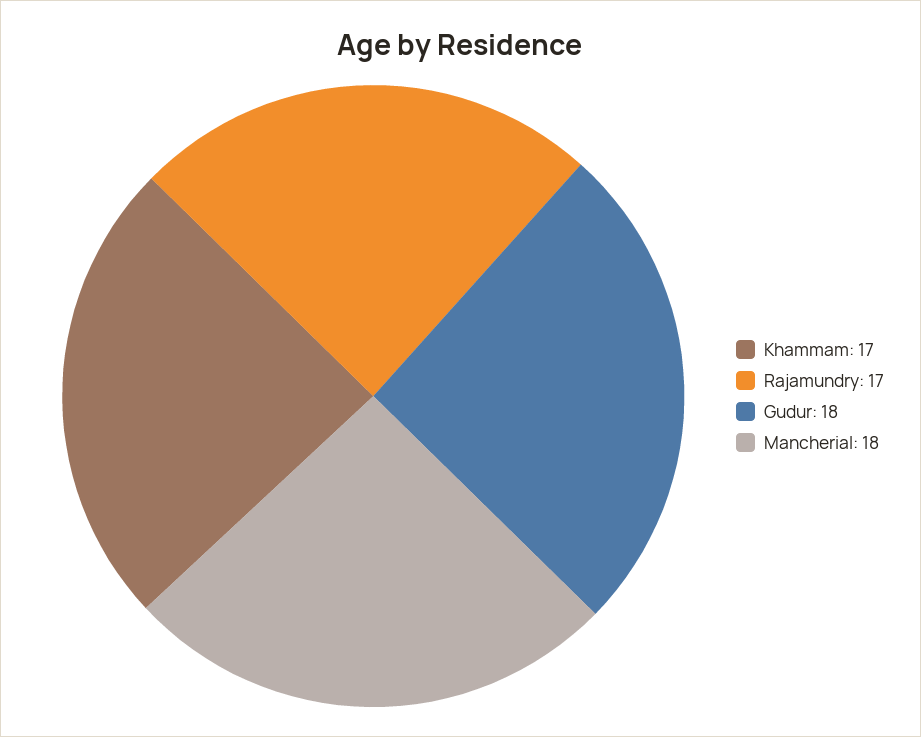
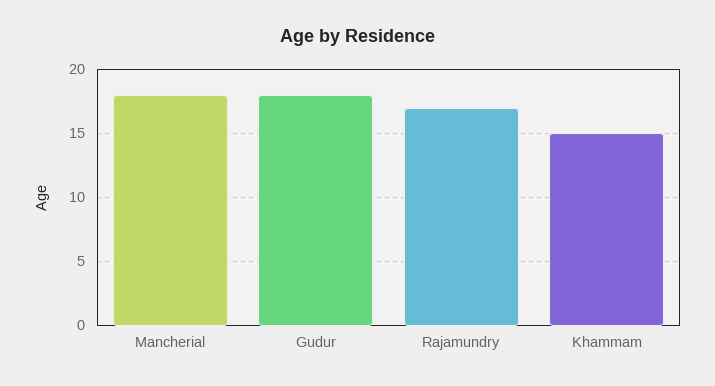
Khammam: 17 -> 15

